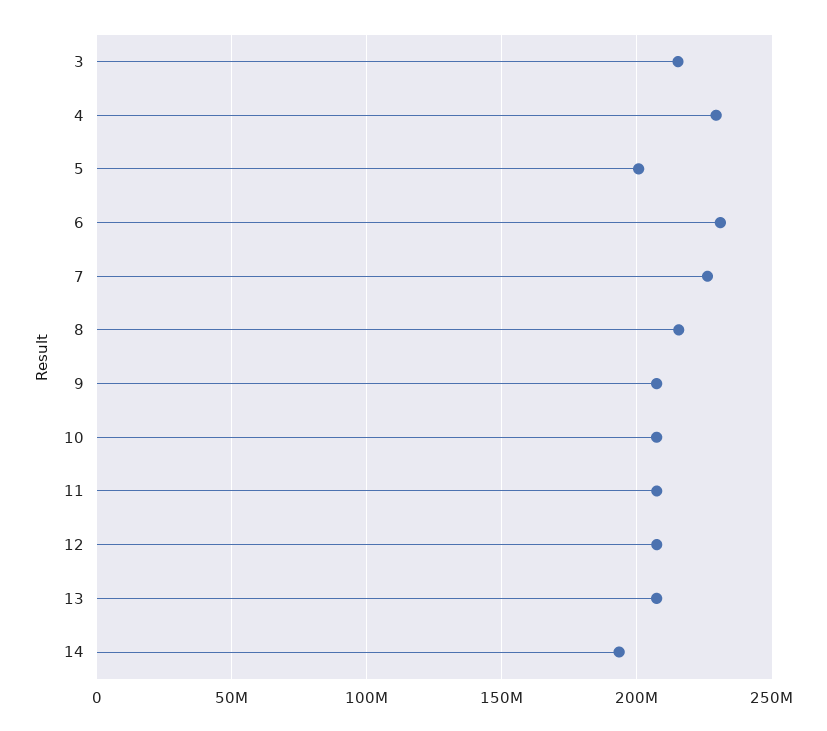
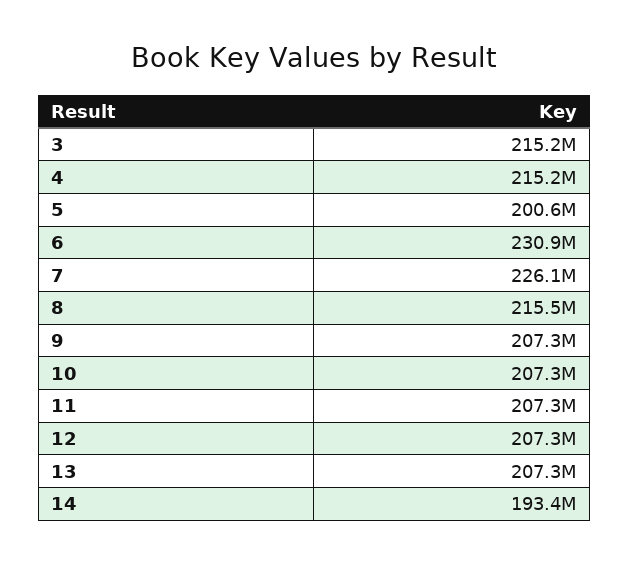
4: 230000000 -> 215200000

